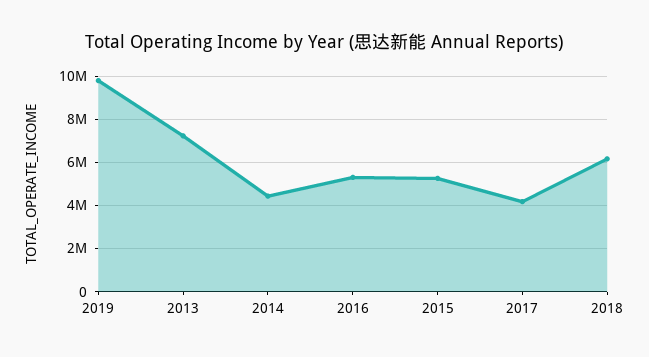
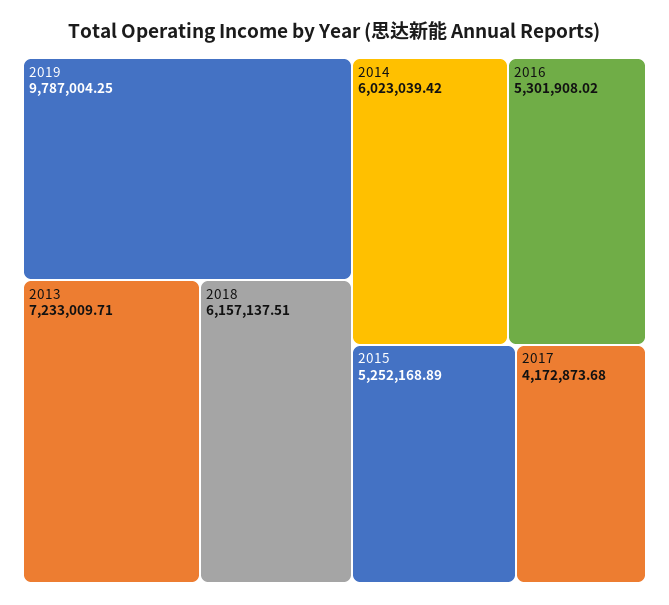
2014: 4500000 -> 6023039.42

